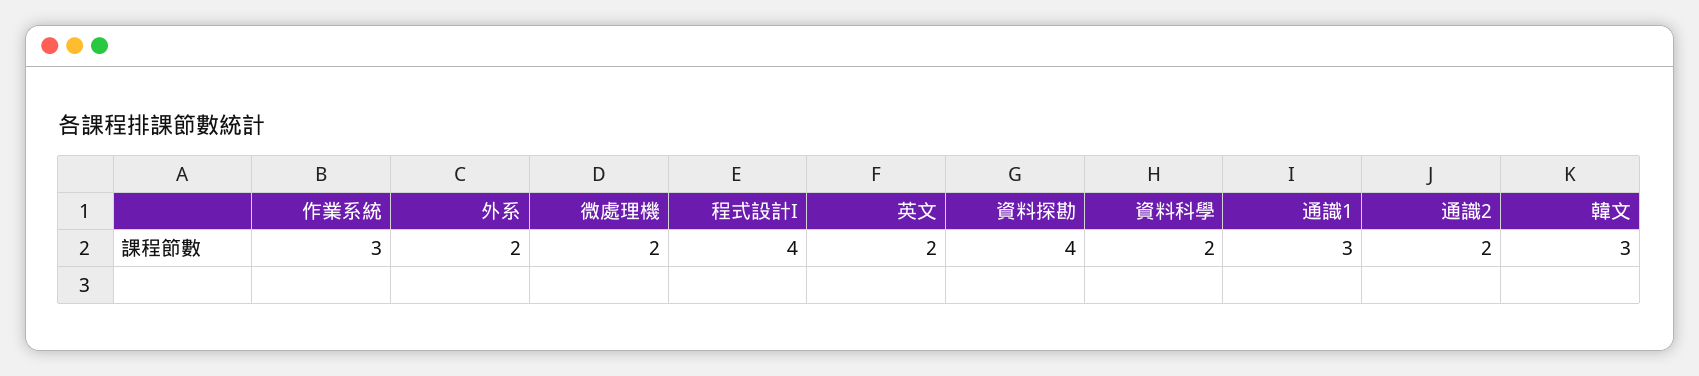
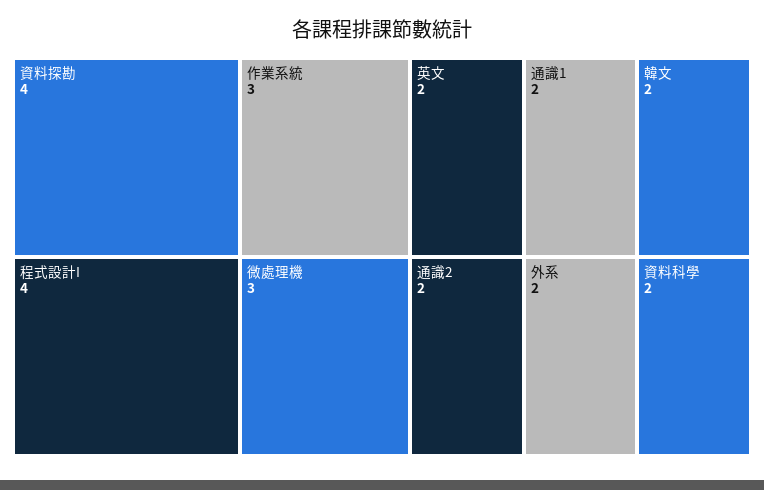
微處理機: 2 -> 3
通識1: 3 -> 2
韓文: 3 -> 2

